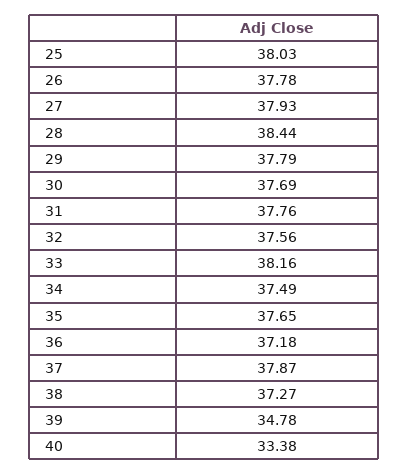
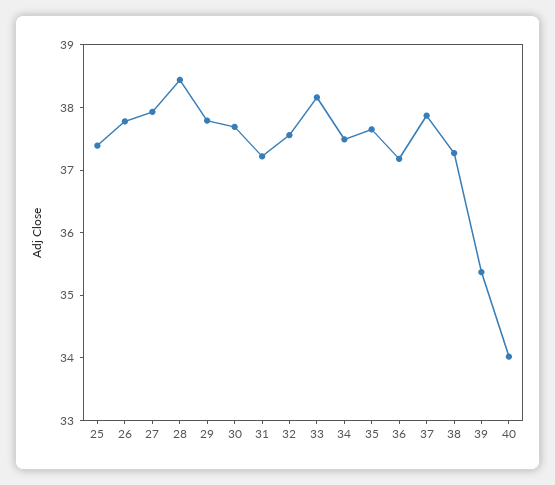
25: 38.03 -> 37.4
31: 37.76 -> 37.2
39: 34.78 -> 35.4
40: 33.38 -> 34

